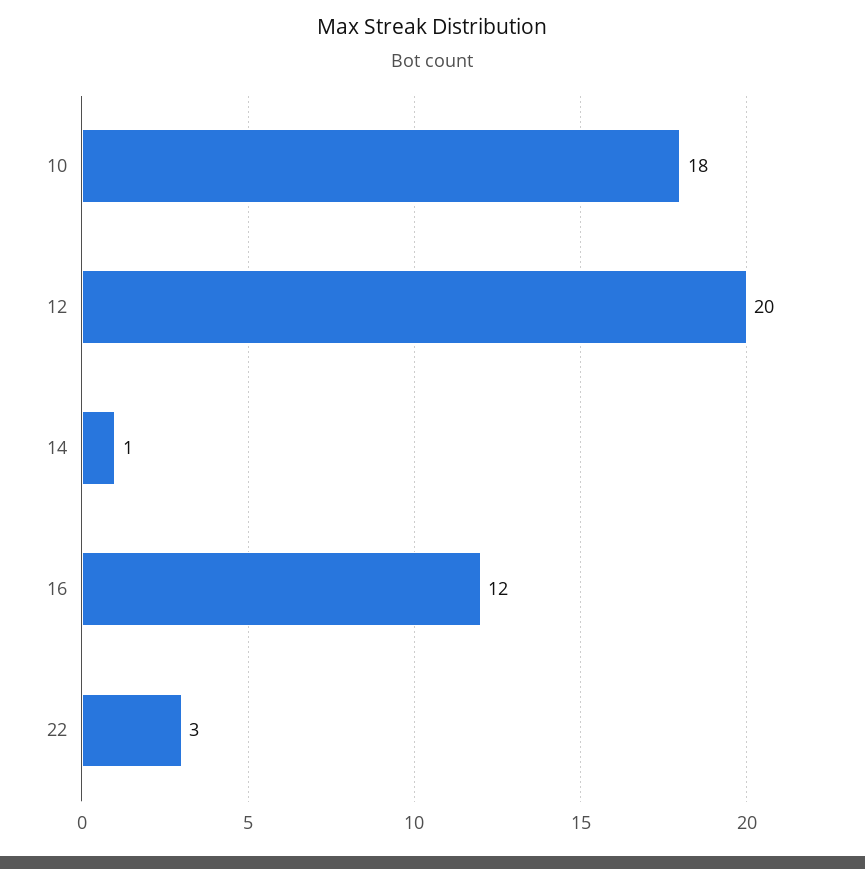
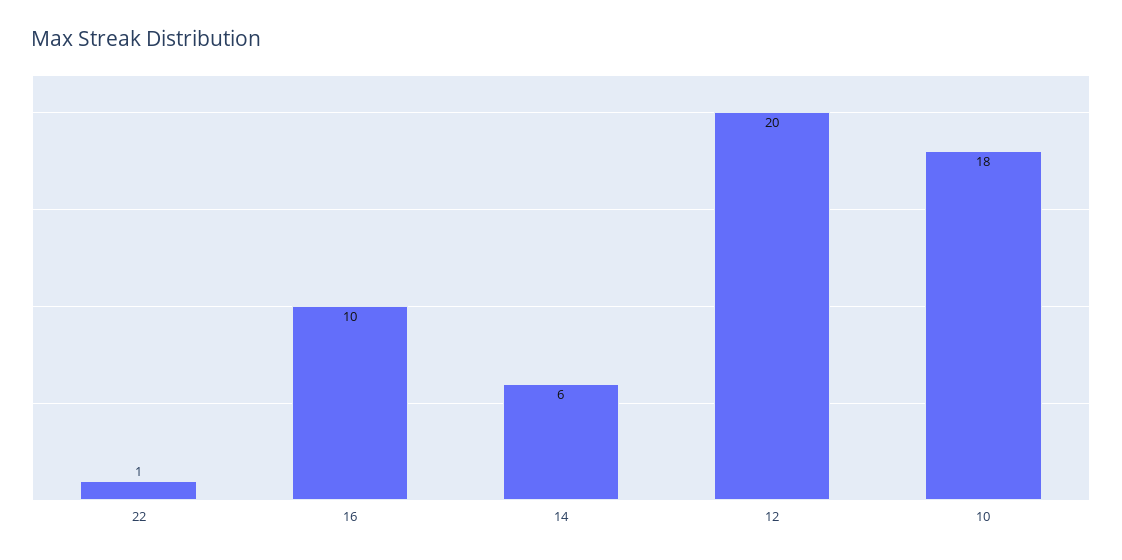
14: 1 -> 6
16: 12 -> 10
22: 3 -> 1

